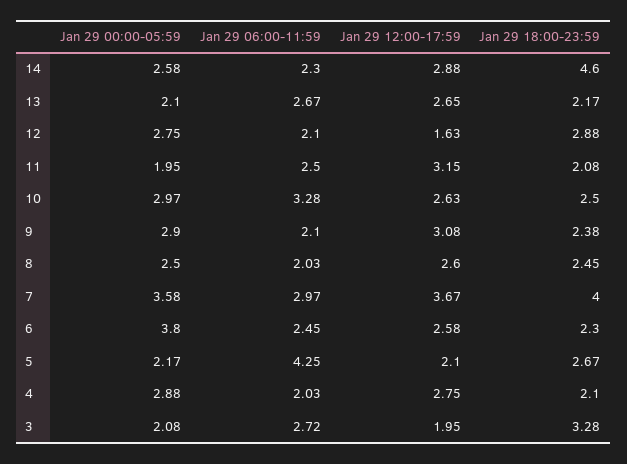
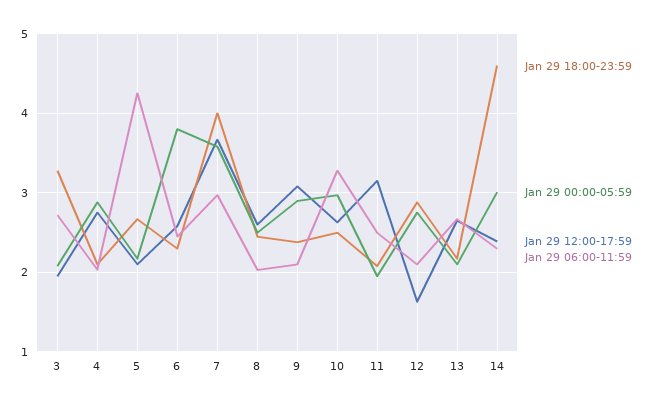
Jan 29 00:00-05:59, 14: 2.58 -> 3
Jan 29 12:00-17:59, 14: 2.88 -> 2.4

